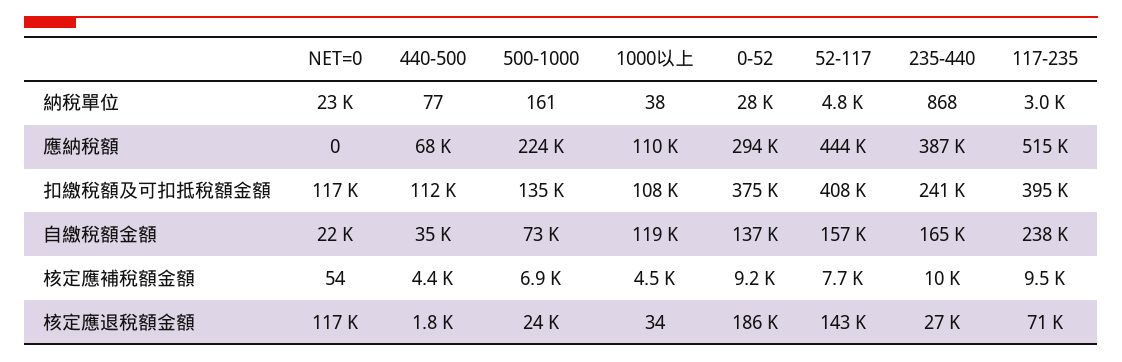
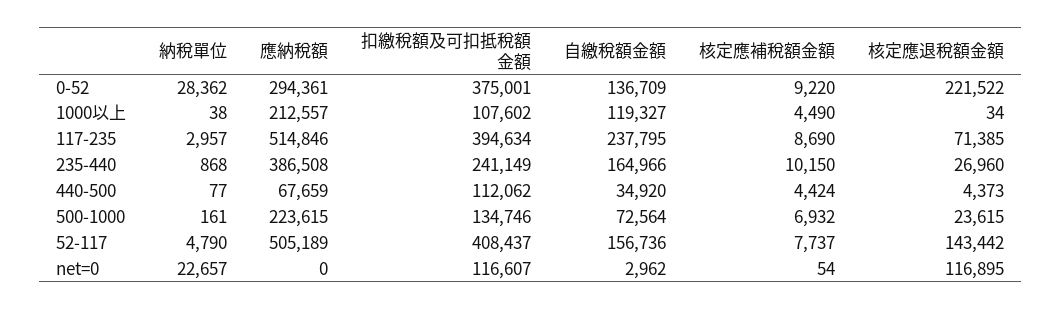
1000以上, 應納稅額: 110000 -> 212557
52-117, 應納稅額: 444000 -> 505189
NET=0, 自繳稅額金額: 22000 -> 2962
117-235, 核定應補稅額金額: 9500 -> 8690
440-500, 核定應退稅額金額: 1800 -> 4373
0-52, 核定應退稅額金額: 186000 -> 221522

